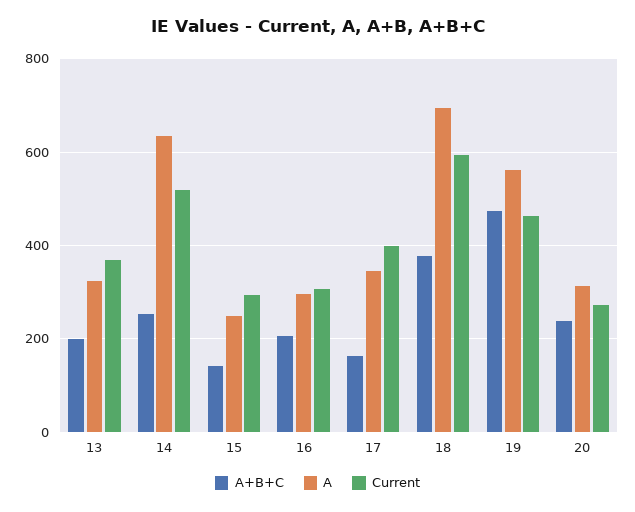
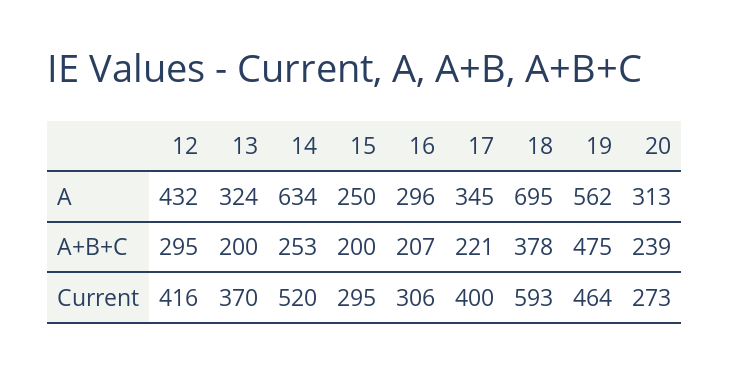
A+B+C, 15: 140 -> 200
A+B+C, 17: 160 -> 221
A, 12: none -> 432
A+B+C, 12: none -> 295
Current, 12: none -> 416

